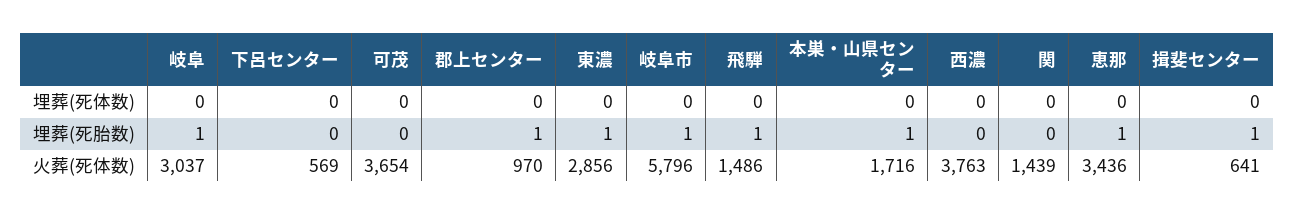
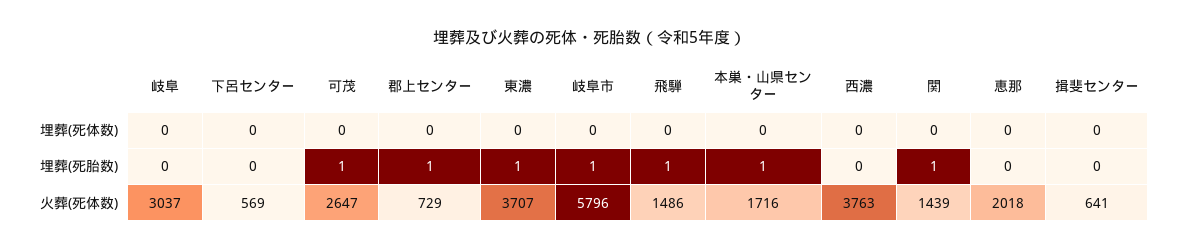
岐阜, 埋葬(死胎数): 1 -> 0
可茂, 埋葬(死胎数): 0 -> 1
関, 埋葬(死胎数): 0 -> 1
恵那, 埋葬(死胎数): 1 -> 0
揖斐センター, 埋葬(死胎数): 1 -> 0
可茂, 火葬(死体数): 3654 -> 2647
郡上センター, 火葬(死体数): 970 -> 729
東濃, 火葬(死体数): 2856 -> 3707
恵那, 火葬(死体数): 3436 -> 2018

